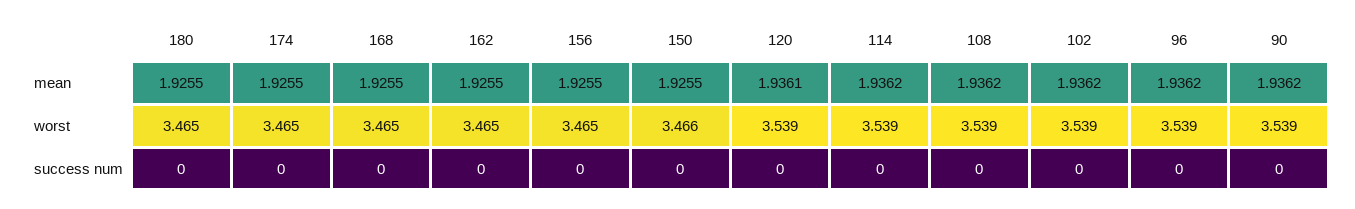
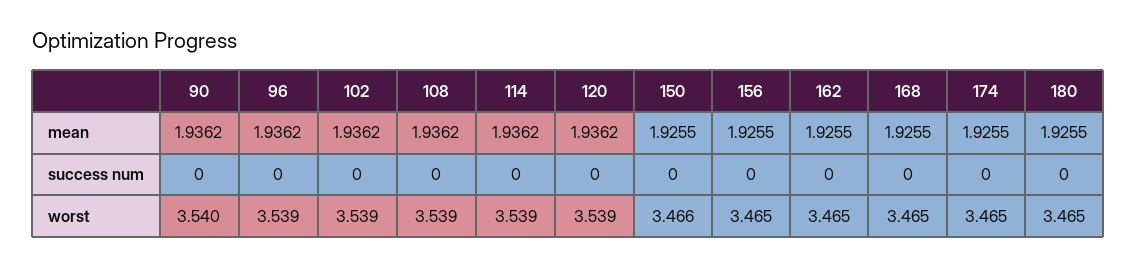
120, mean: 1.9361 -> 1.9362
90, worst: 3.539 -> 3.54

